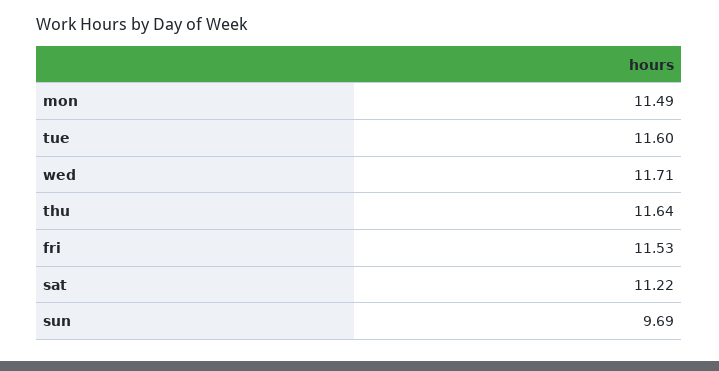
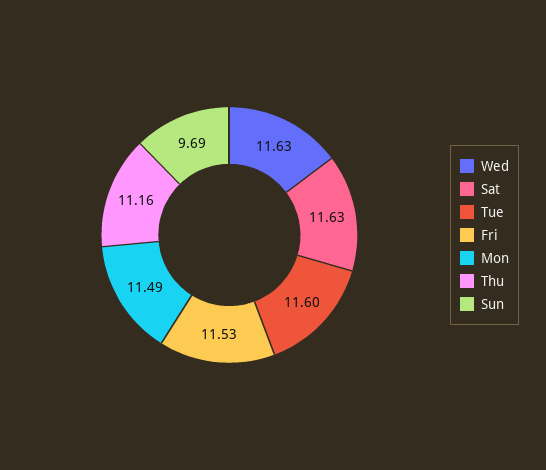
wed: 11.71 -> 11.63
thu: 11.64 -> 11.16
sat: 11.22 -> 11.63

